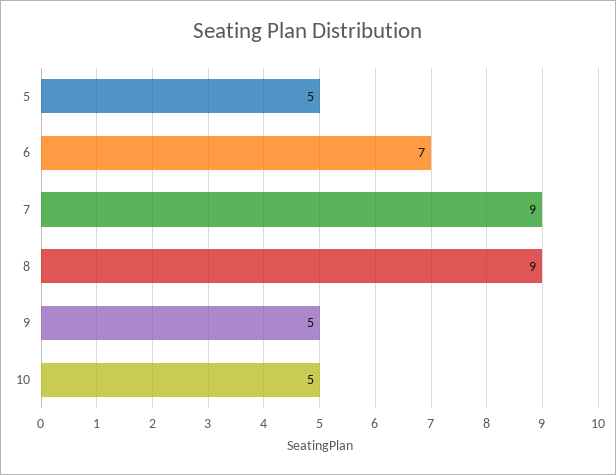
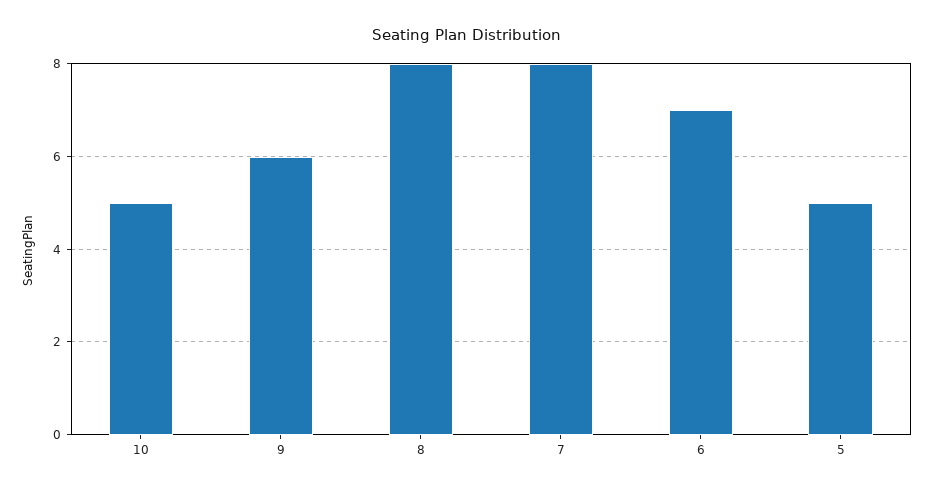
7: 9 -> 8
8: 9 -> 8
9: 5 -> 6

